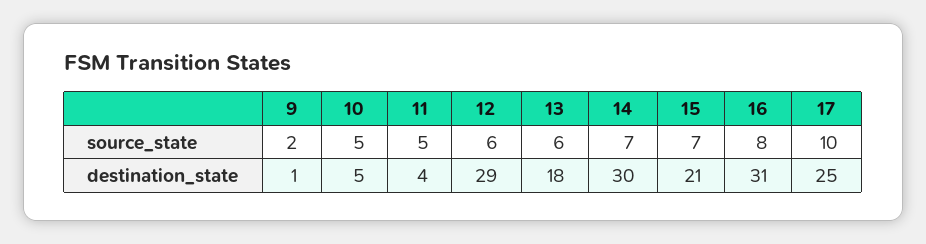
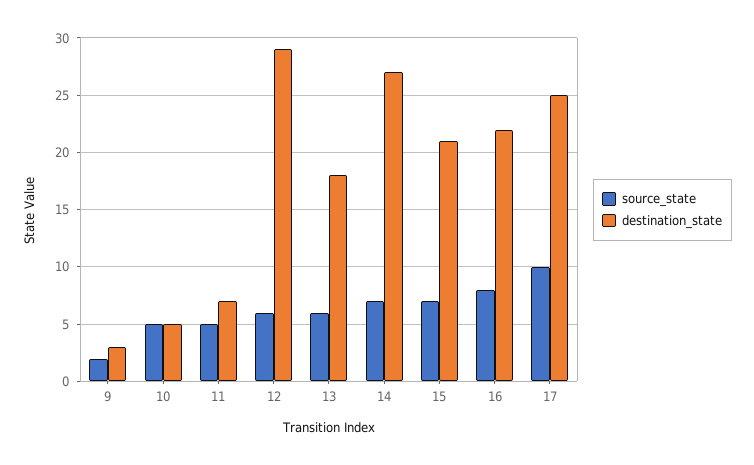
destination_state, 9: 1 -> 3
destination_state, 11: 4 -> 7
destination_state, 14: 30 -> 27
destination_state, 16: 31 -> 22

